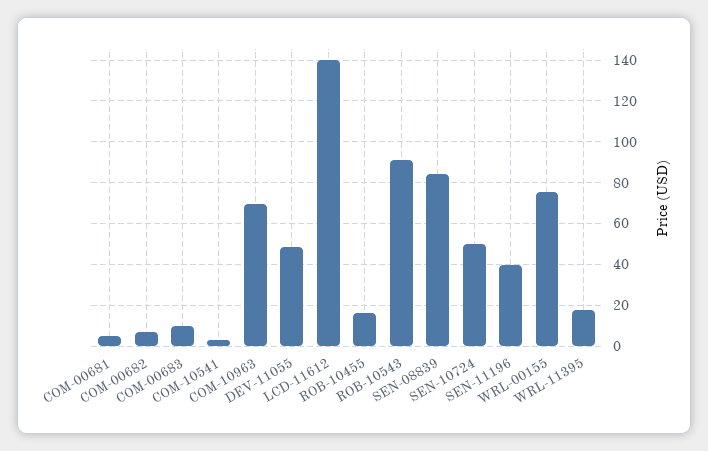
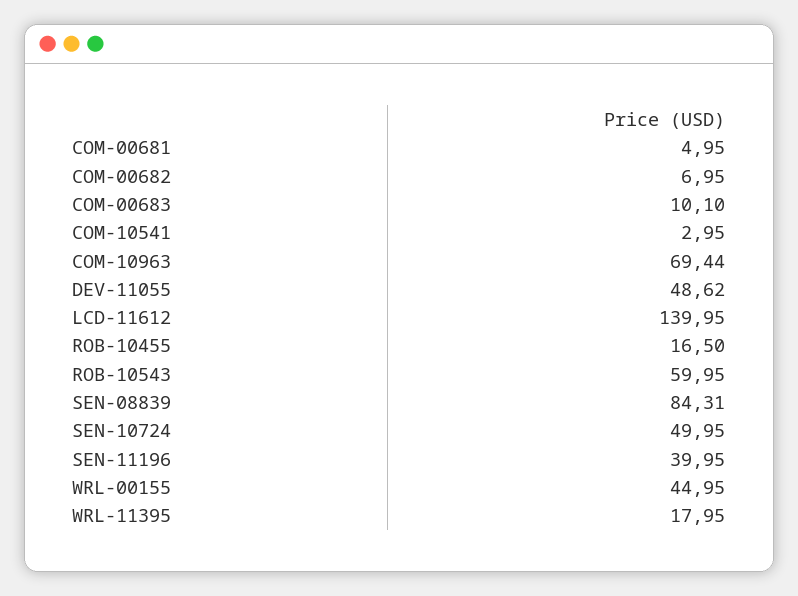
ROB-10543: 90 -> 59.95
WRL-00155: 75 -> 44.95

